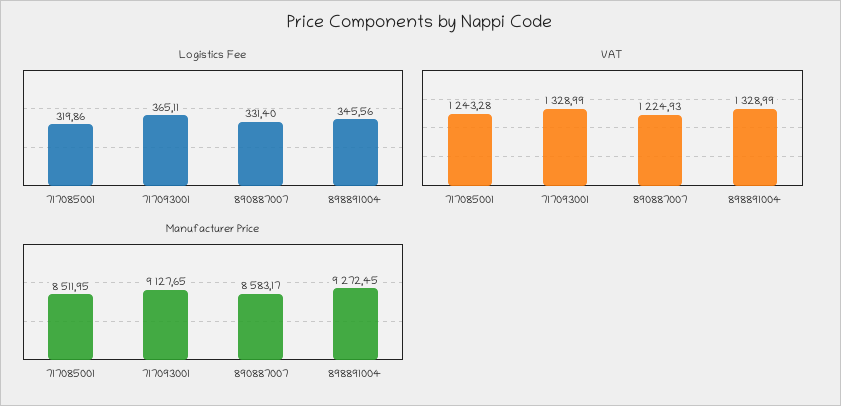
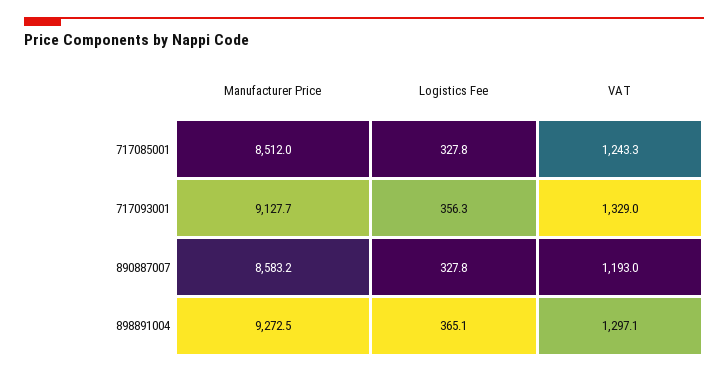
Logistics Fee, 717085001: 319.86 -> 327.8
Logistics Fee, 717093001: 365.11 -> 356.3
Logistics Fee, 890887007: 331.4 -> 327.8
Logistics Fee, 898891004: 345.56 -> 365.1
VAT, 890887007: 1224.93 -> 1193
VAT, 898891004: 1328.99 -> 1297.1

